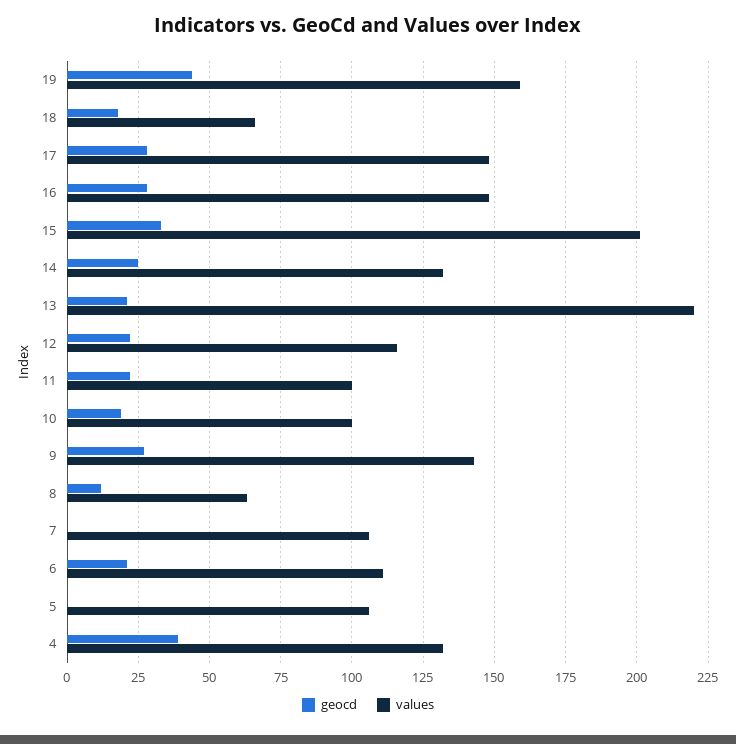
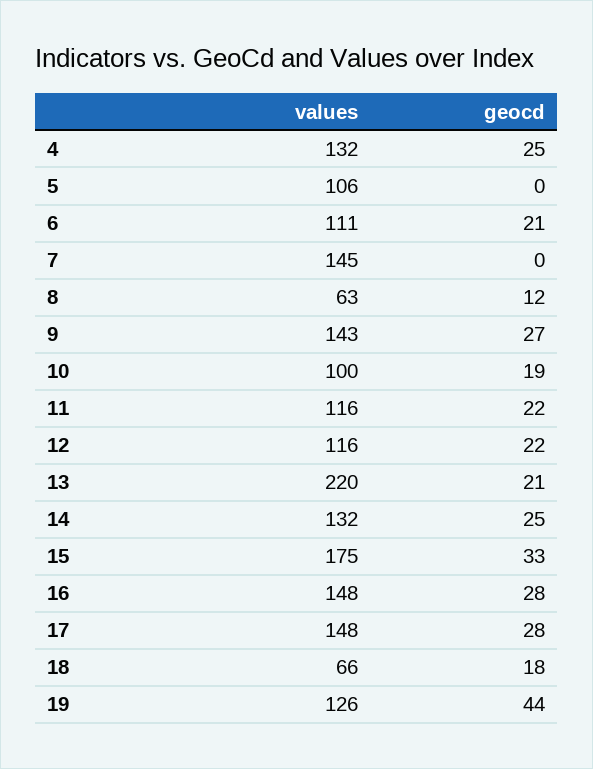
values, 19: 160 -> 126
values, 15: 200 -> 175
values, 11: 100 -> 116
values, 7: 105 -> 145
geocd, 4: 40 -> 25

